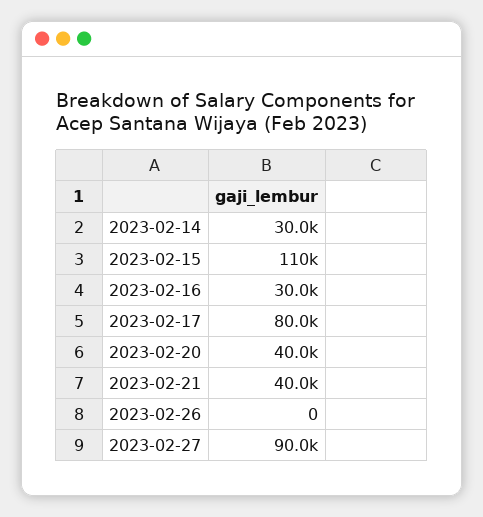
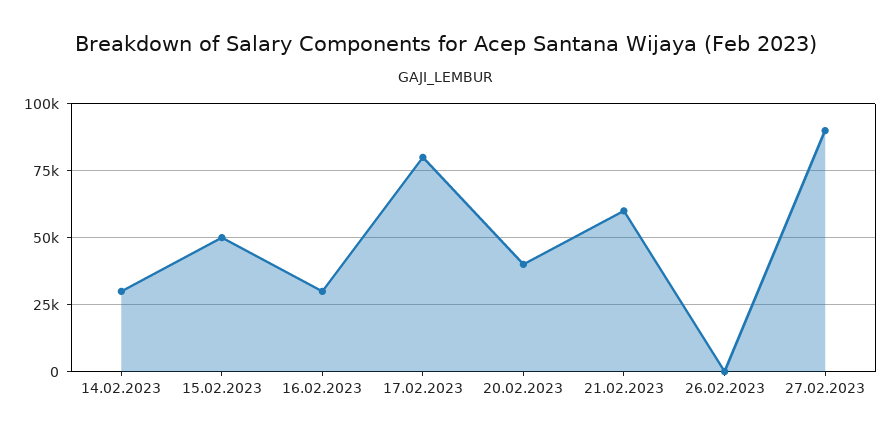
2023-02-15: 110000 -> 50000
2023-02-21: 40000 -> 60000

